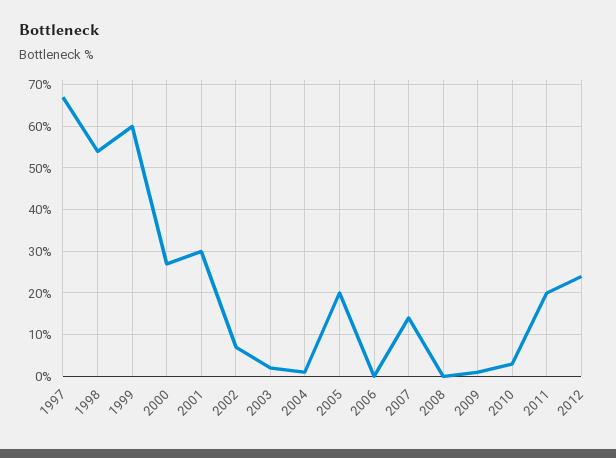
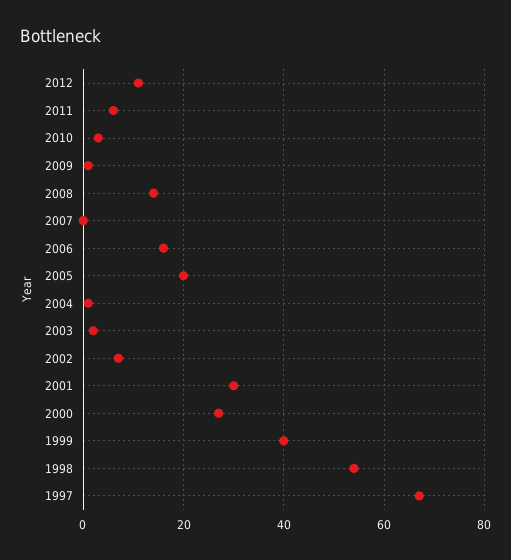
1999: 60 -> 40
2006: 0 -> 15
2007: 15 -> 0
2008: 0 -> 15
2011: 20 -> 5
2012: 25 -> 10

